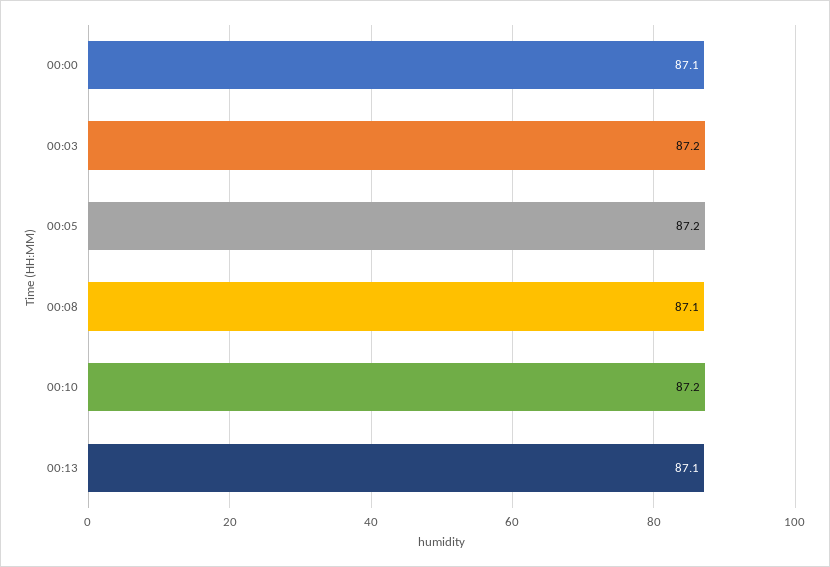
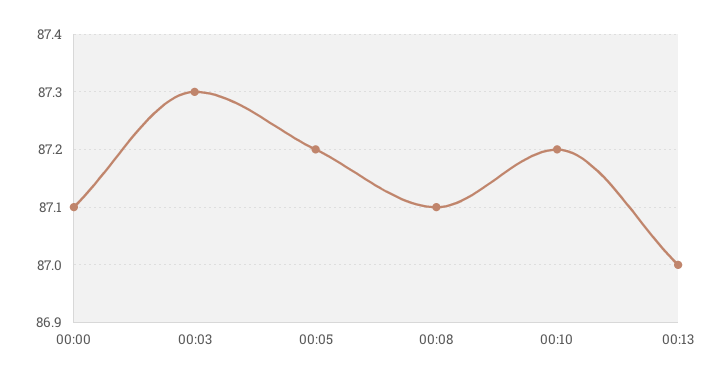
00:03: 87.2 -> 87.3
00:13: 87.1 -> 87

